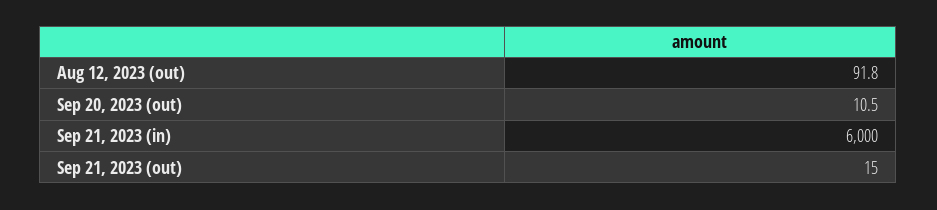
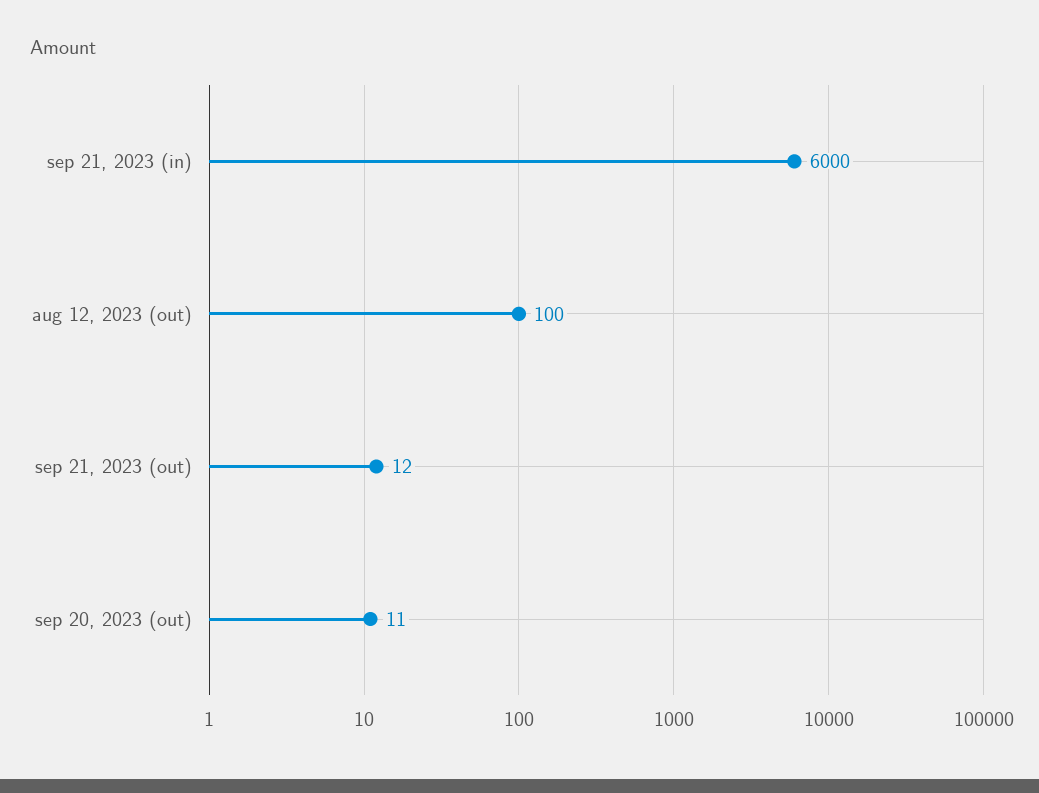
Aug 12, 2023 (out): 91.8 -> 100
Sep 21, 2023 (out): 15 -> 12

